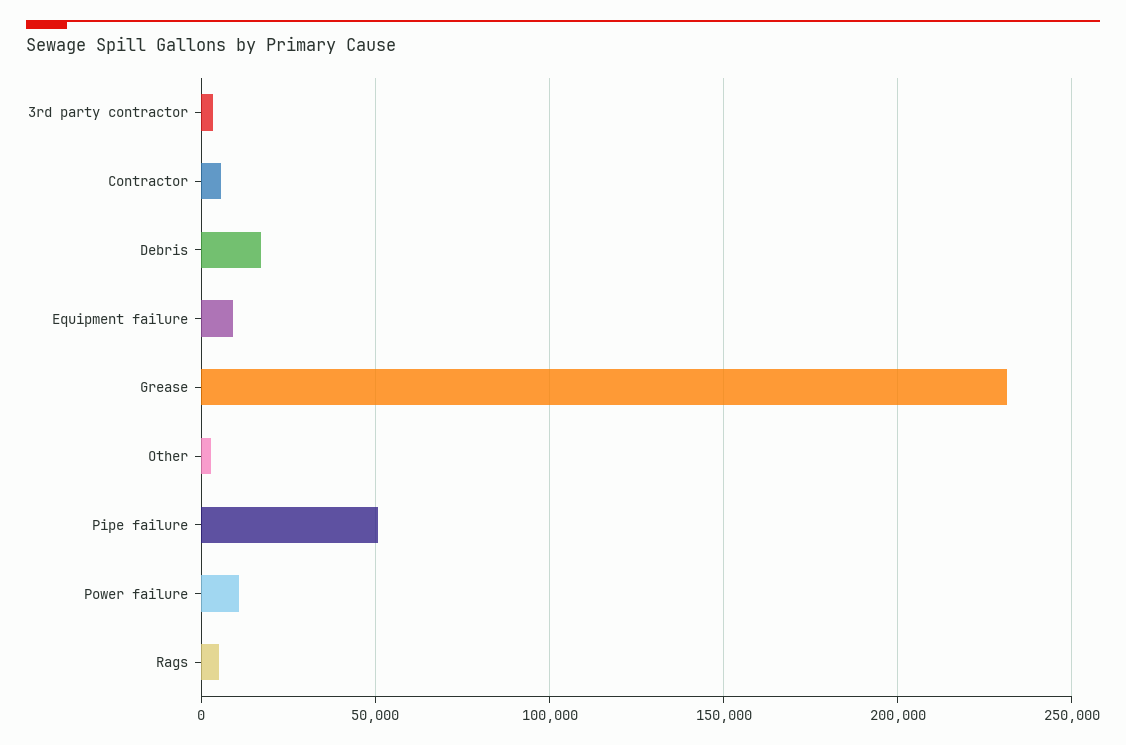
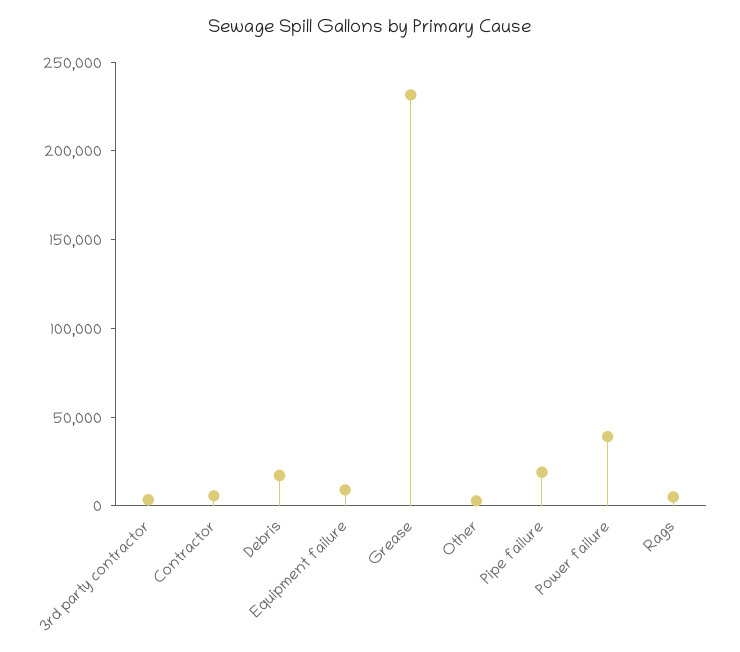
Pipe failure: 50000 -> 20000
Power failure: 10000 -> 40000

